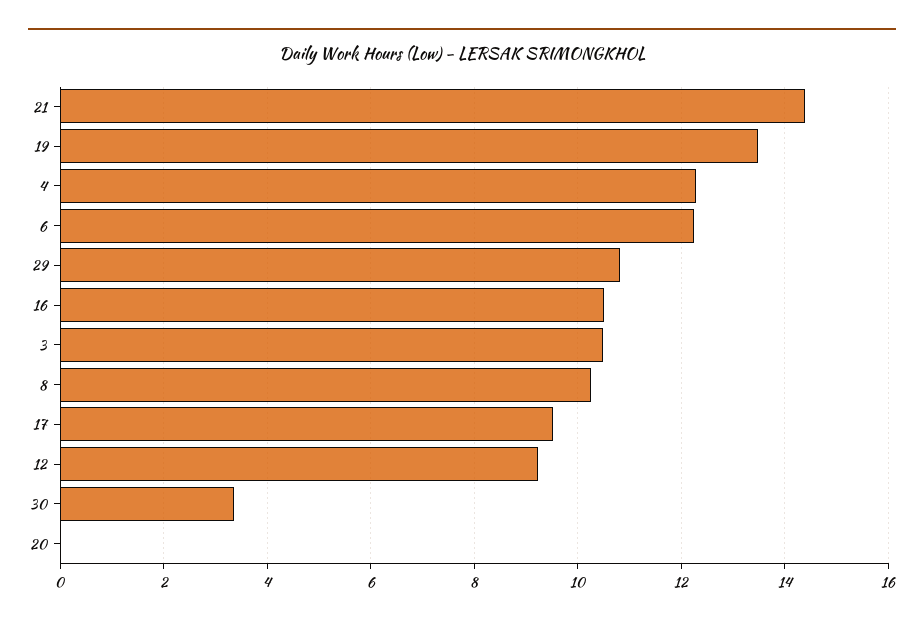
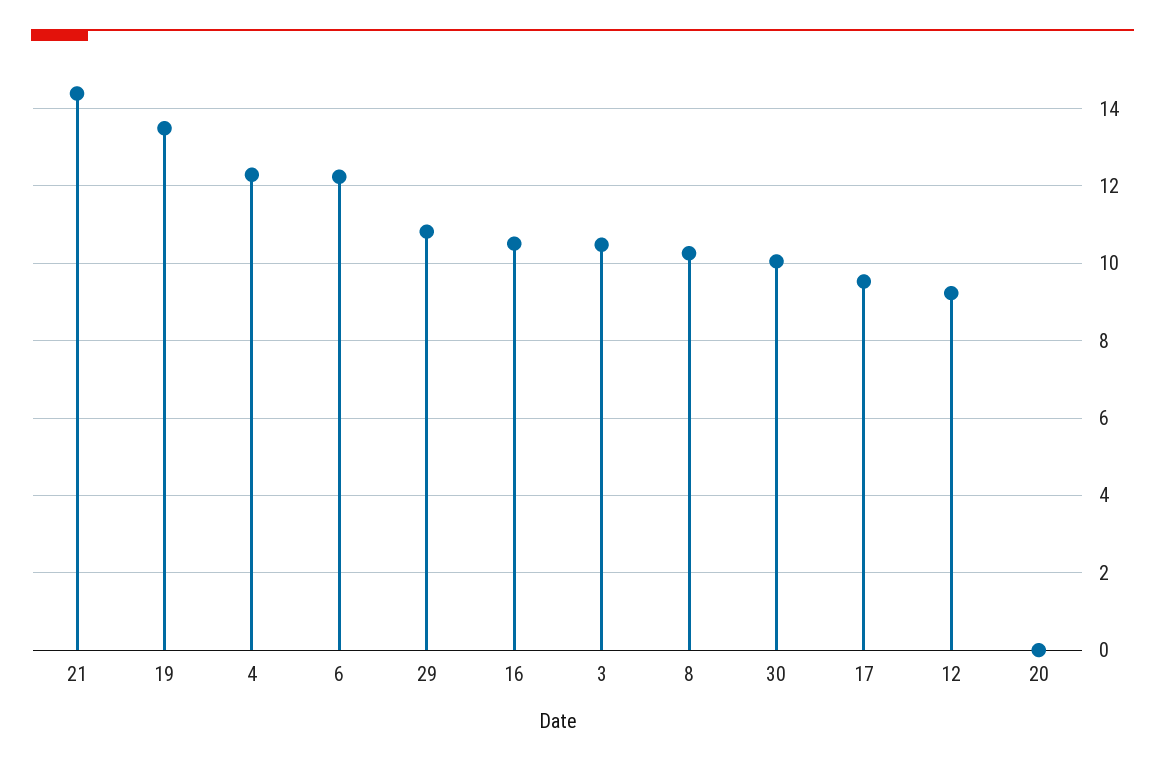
30: 3.4 -> 10

